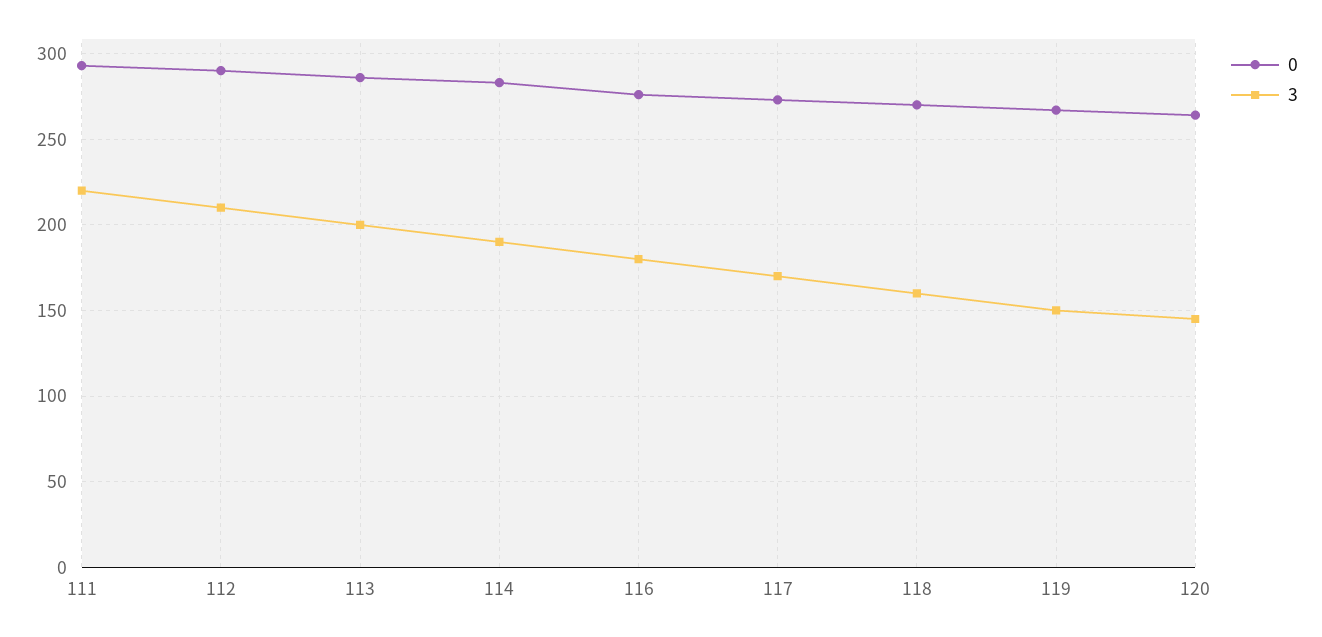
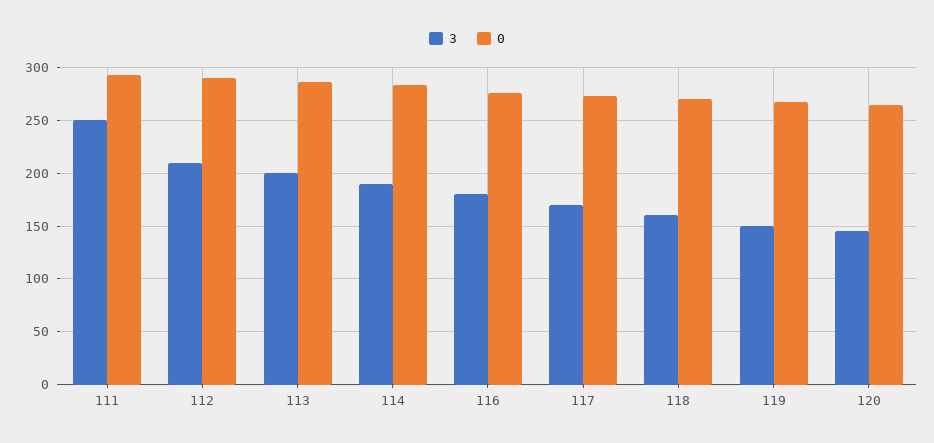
3, 111: 220 -> 250

